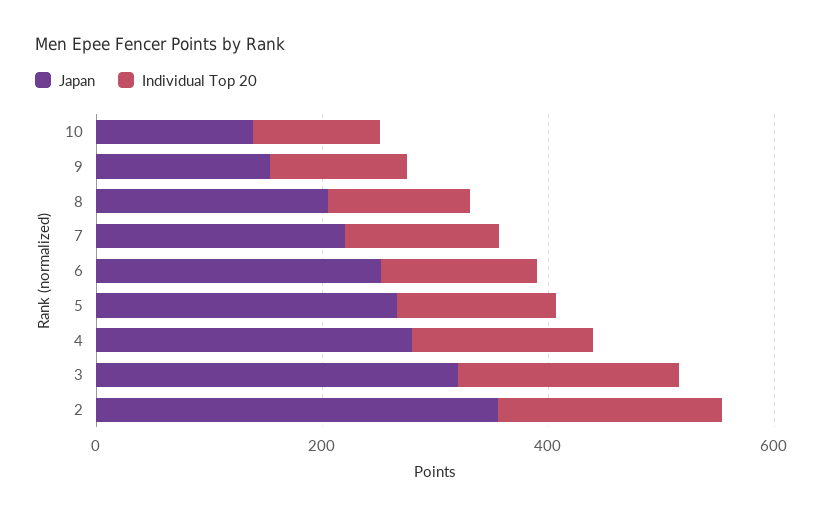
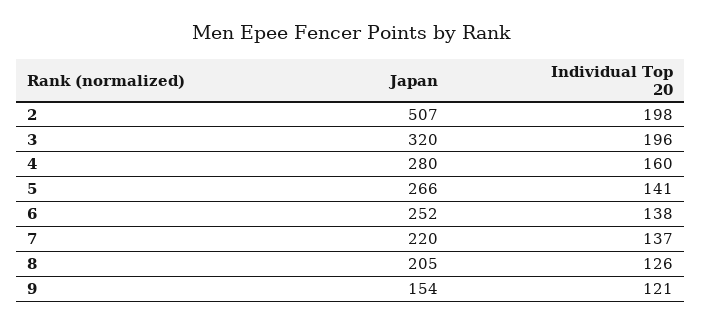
Japan, 10: 150 -> none
Individual Top 20, 10: 100 -> none
Japan, 2: 350 -> 507

